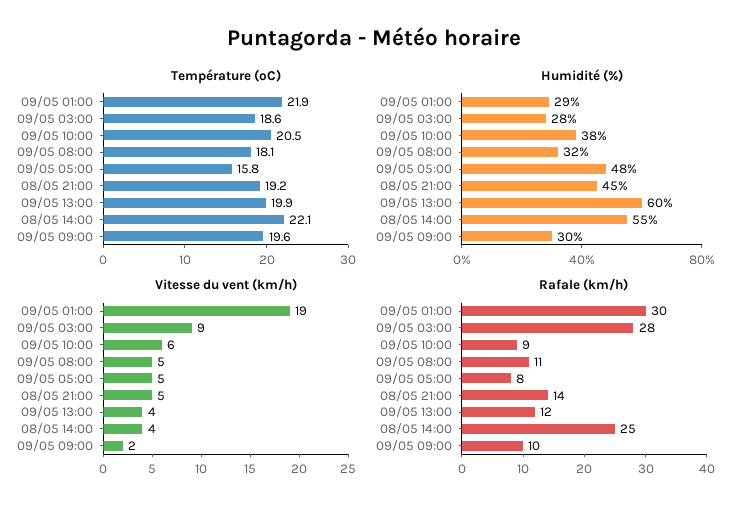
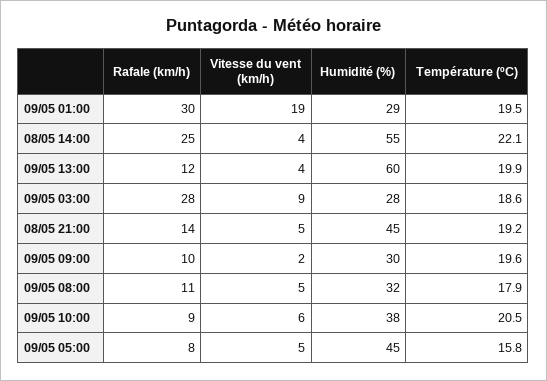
Température (ºC), 09/05 01:00: 21.9 -> 19.5
Température (ºC), 09/05 08:00: 18.1 -> 17.9
Humidité (%), 09/05 05:00: 48 -> 45

